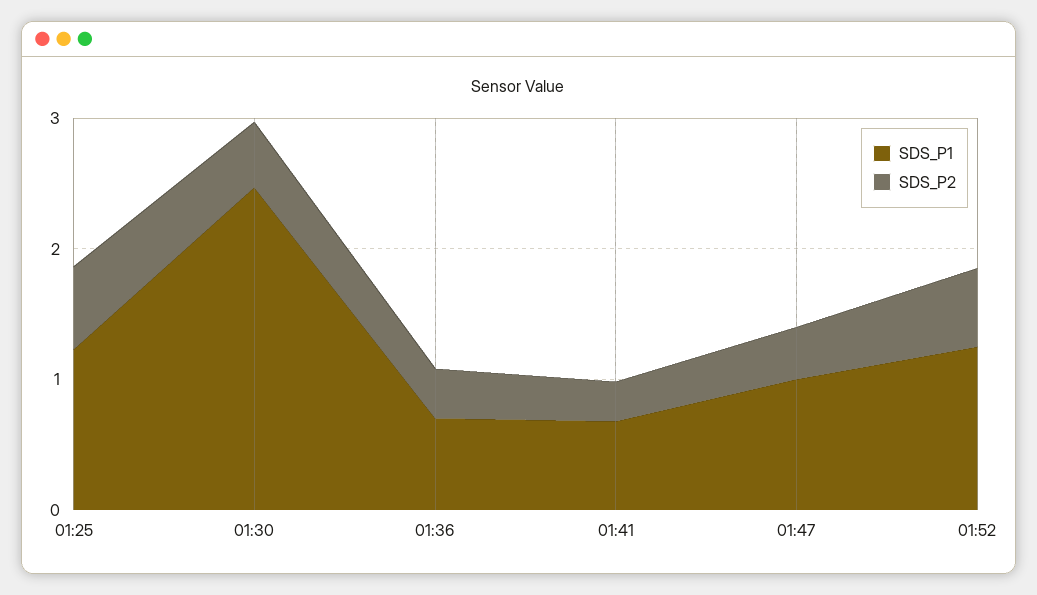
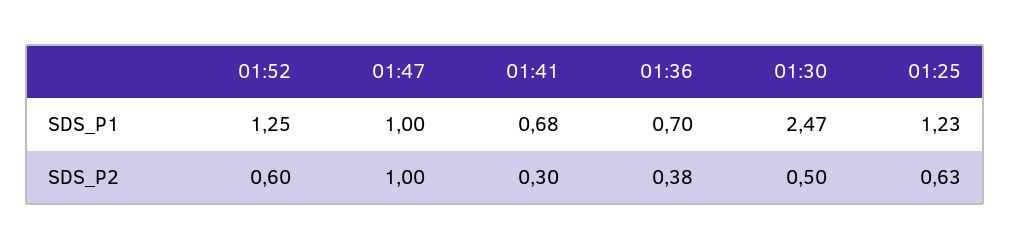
SDS_P2, 01:47: 0.4 -> 1

